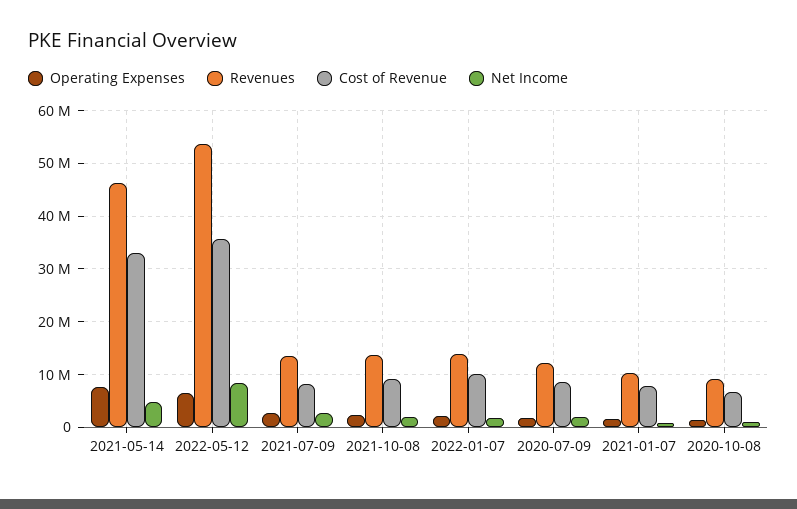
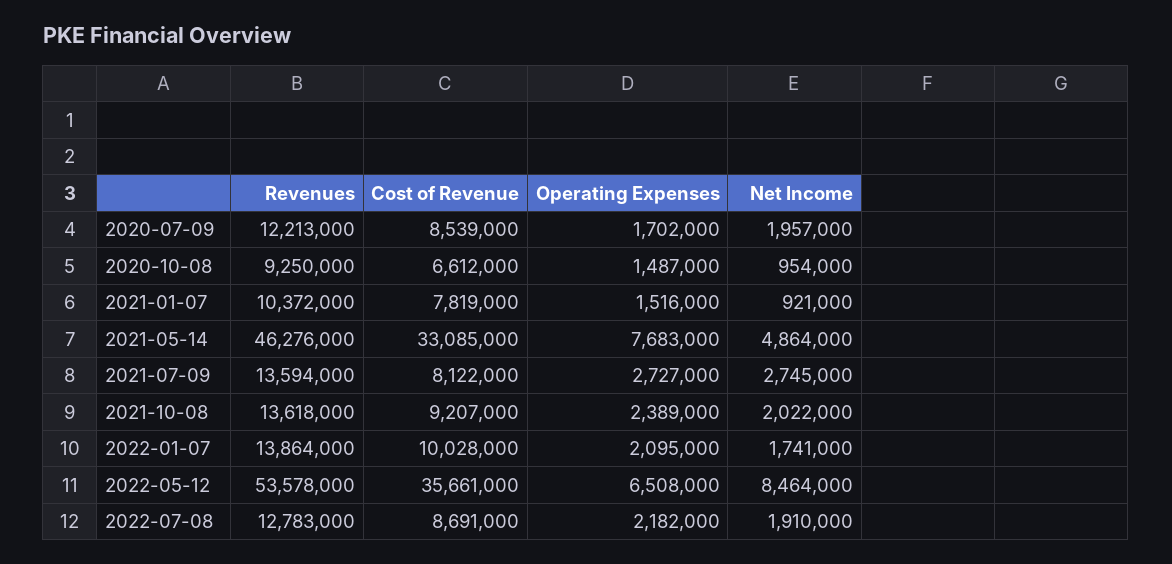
Revenues, 2022-07-08: none -> 12783000
Cost of Revenue, 2022-07-08: none -> 8691000
Operating Expenses, 2022-07-08: none -> 2182000
Net Income, 2022-07-08: none -> 1910000

